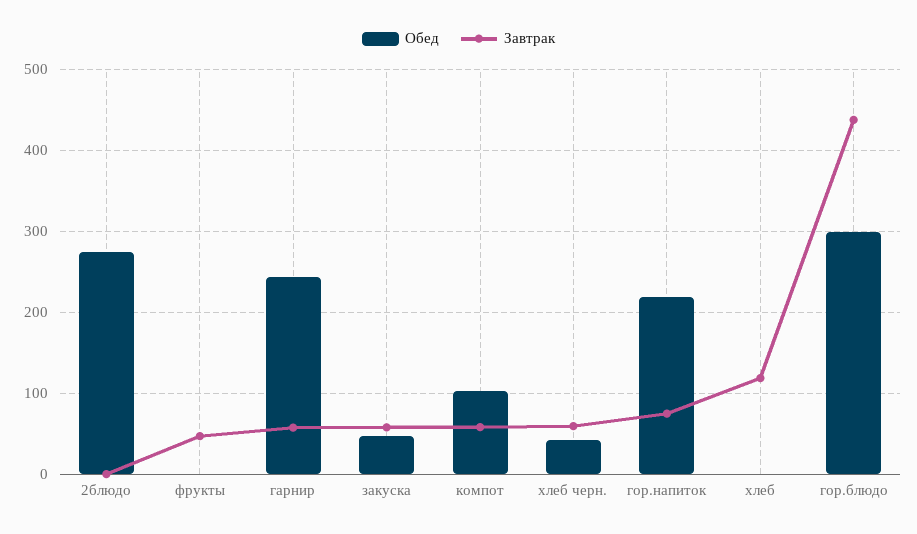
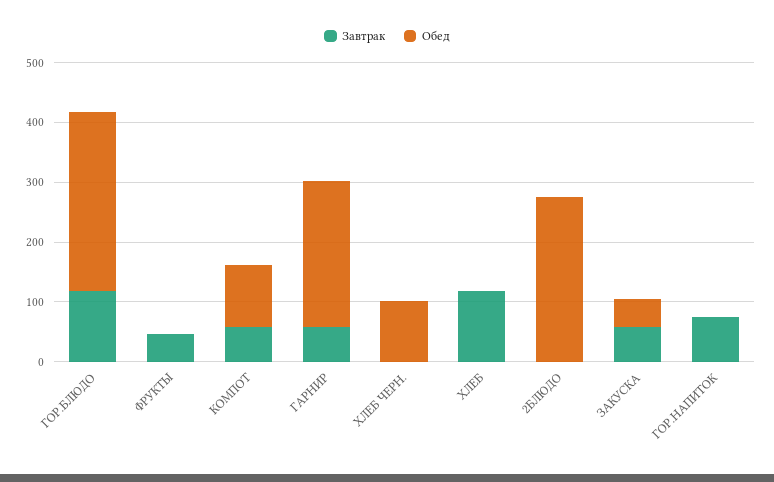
Обед, хлеб черн.: 40 -> 100
Завтрак, хлеб черн.: 60 -> 0
Обед, гор.напиток: 220 -> 0
Завтрак, гор.блюдо: 440 -> 120

